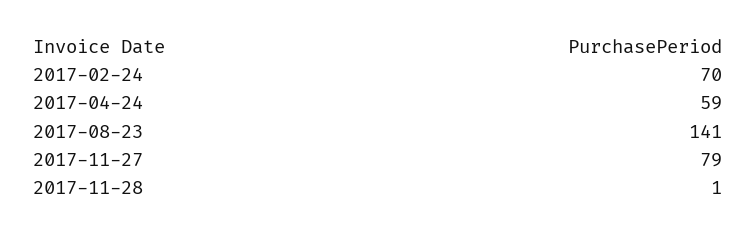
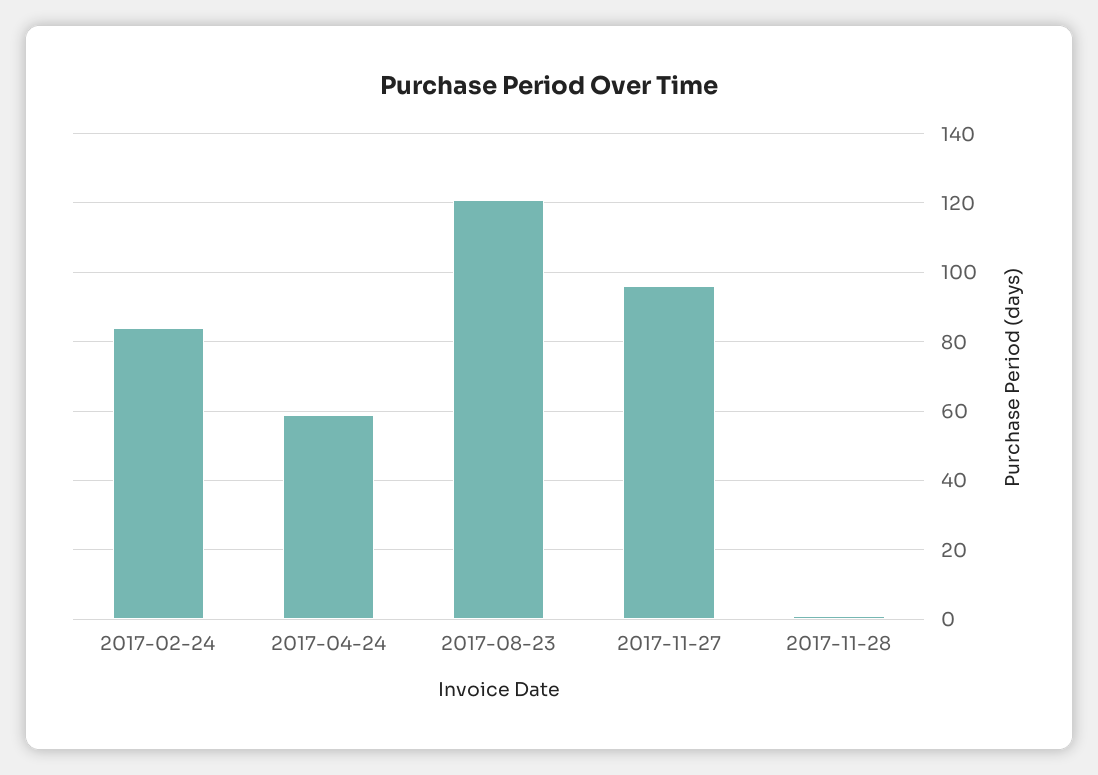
2017-02-24: 70 -> 85
2017-08-23: 141 -> 120
2017-11-27: 79 -> 95

